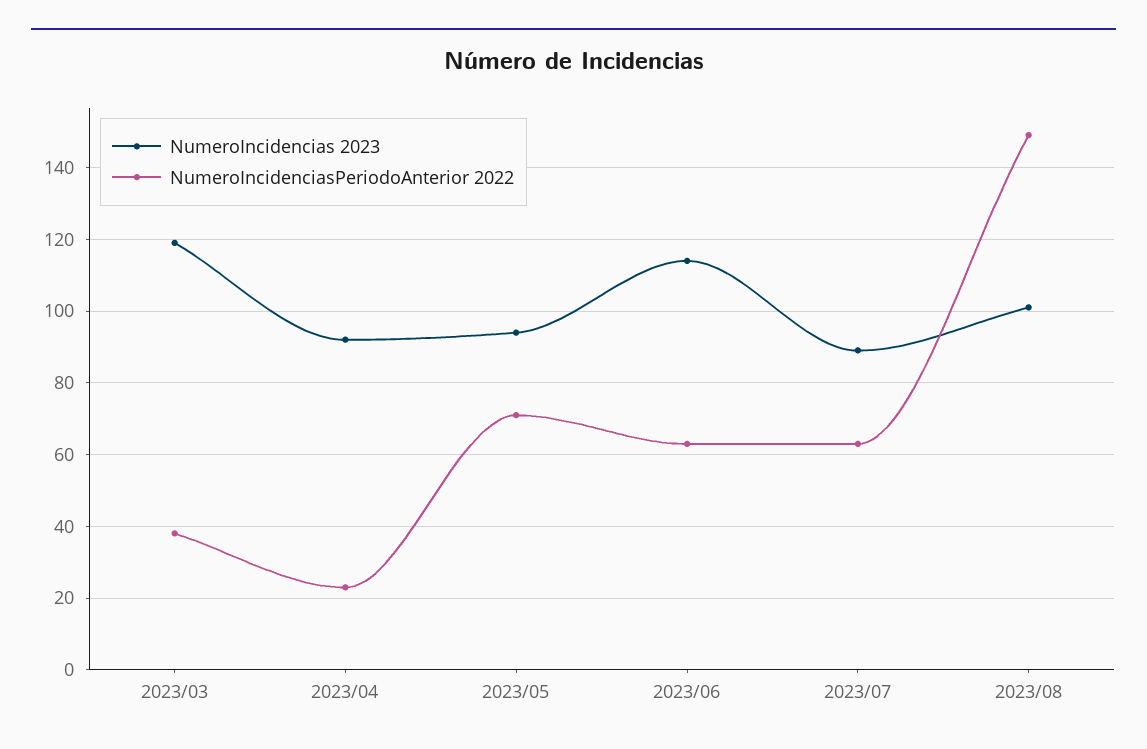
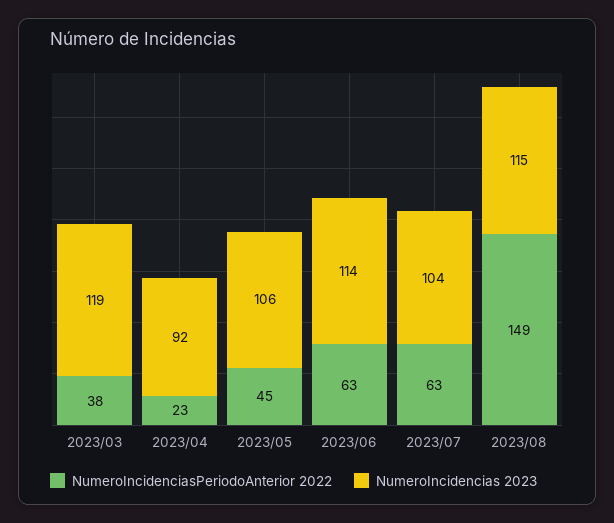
NumeroIncidencias 2023, 2023/05: 95 -> 106
NumeroIncidenciasPeriodoAnterior 2022, 2023/05: 70 -> 45
NumeroIncidencias 2023, 2023/07: 90 -> 104
NumeroIncidencias 2023, 2023/08: 100 -> 115

